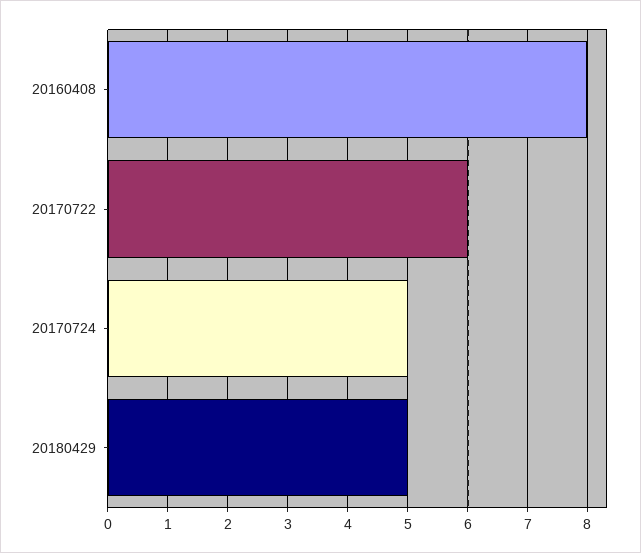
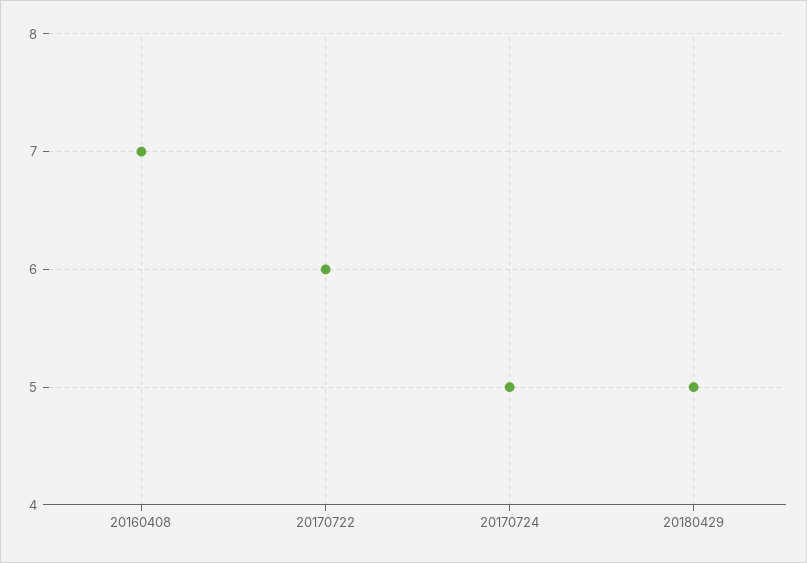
20160408: 8 -> 7

